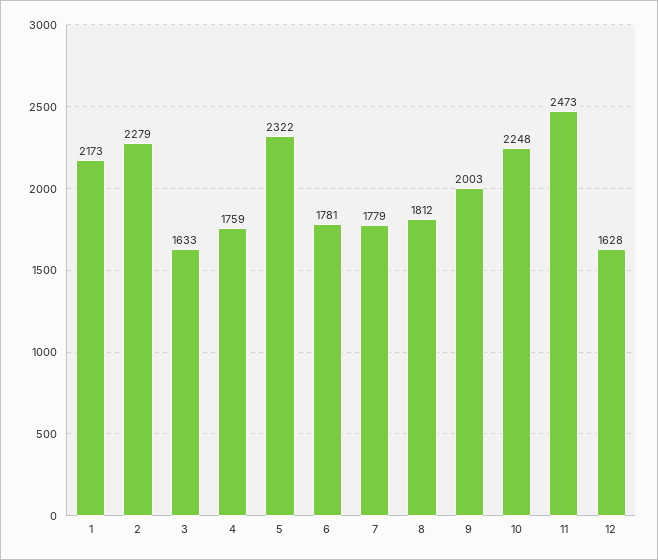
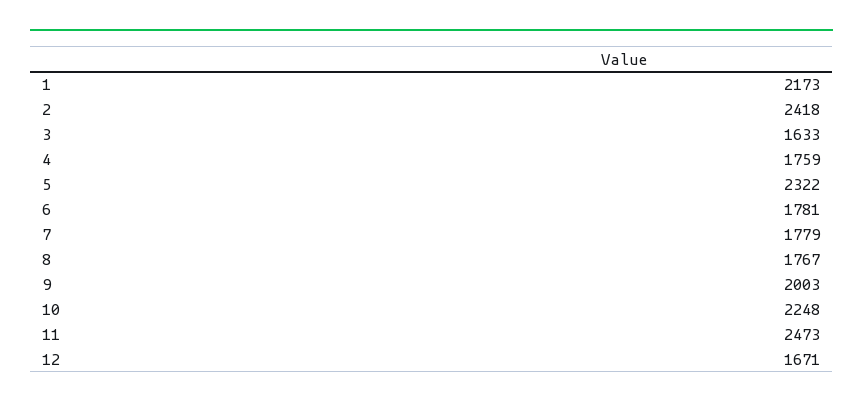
2: 2279 -> 2418
8: 1812 -> 1767
12: 1628 -> 1671

